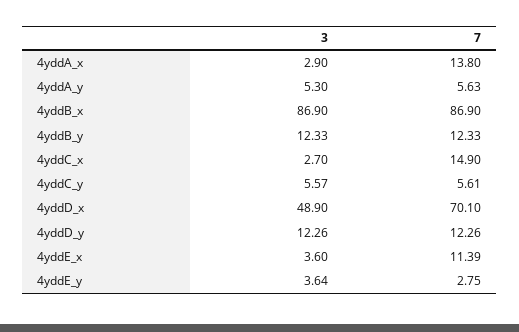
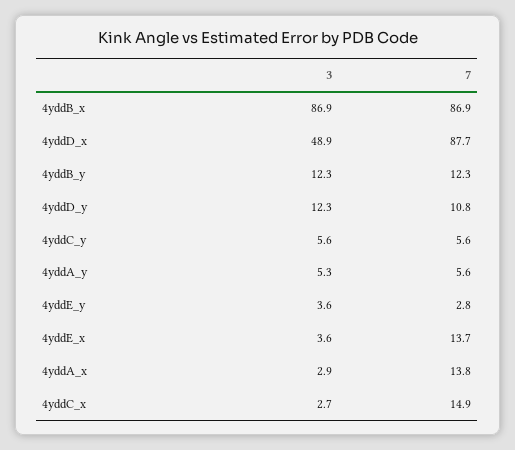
7, 4yddD_x: 70.1 -> 87.7
7, 4yddD_y: 12.26 -> 10.8
7, 4yddE_x: 11.39 -> 13.7

